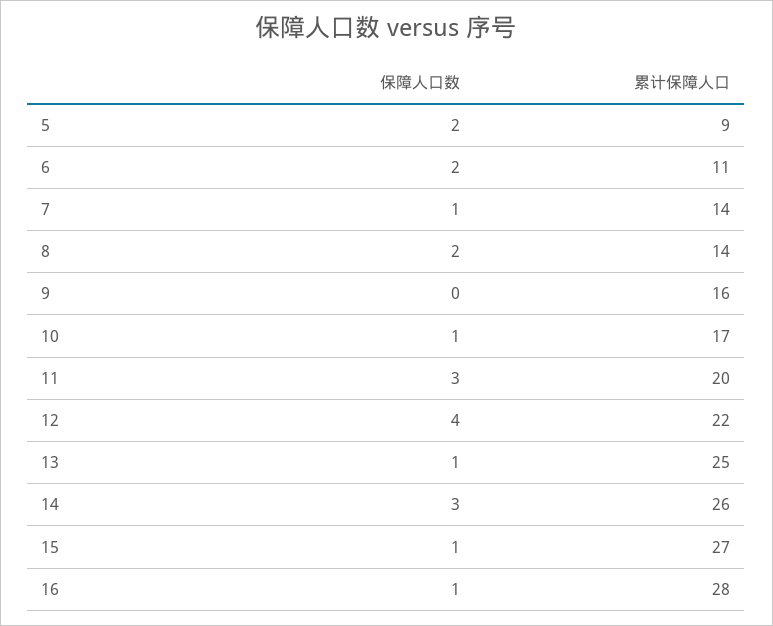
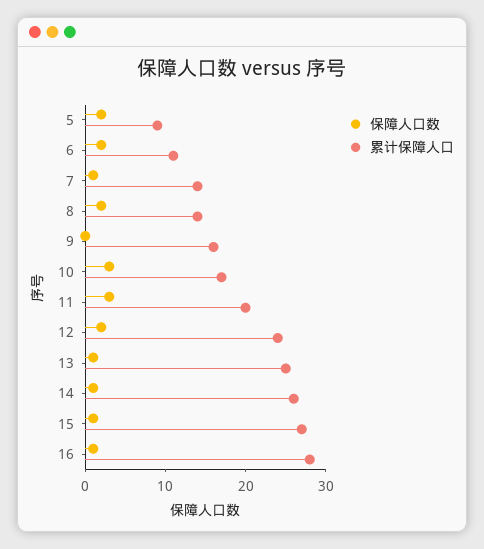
保障人口数, 10: 1 -> 3
保障人口数, 12: 4 -> 2
累计保障人口, 12: 22 -> 24
保障人口数, 14: 3 -> 1

